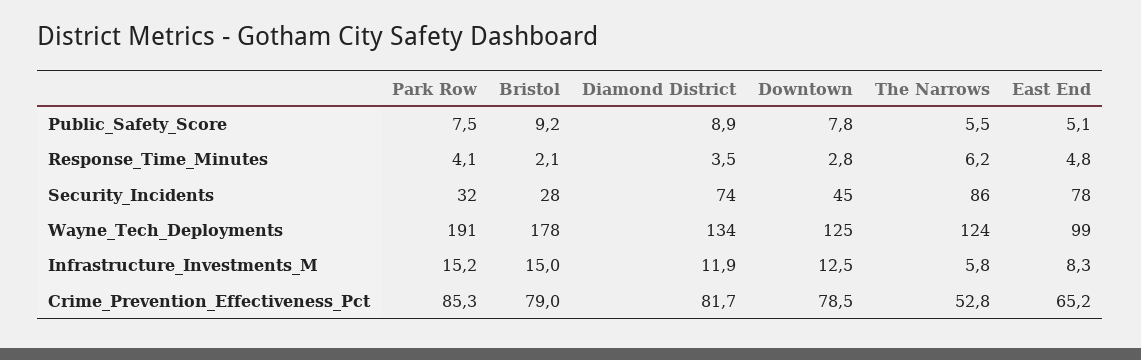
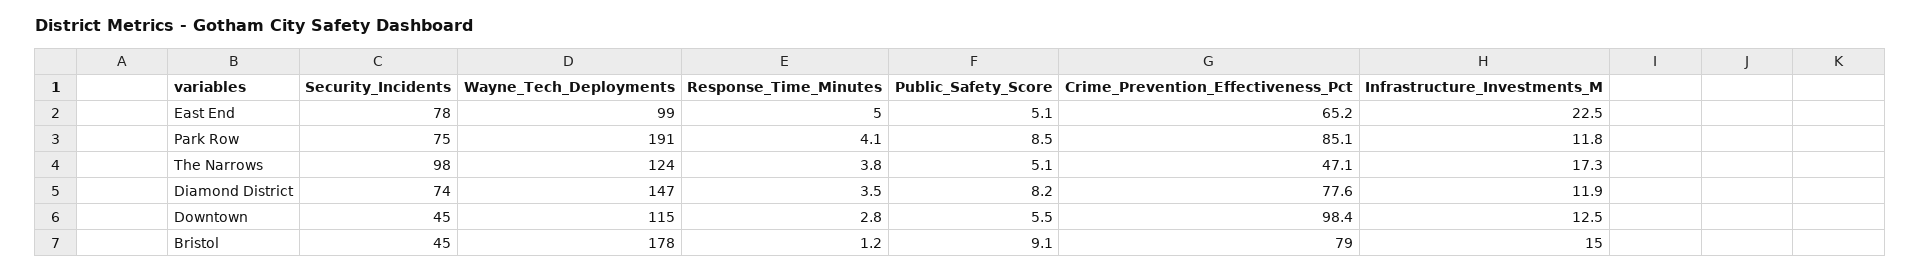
Park Row, Public_Safety_Score: 7.5 -> 8.5
Bristol, Public_Safety_Score: 9.2 -> 9.1
Diamond District, Public_Safety_Score: 8.9 -> 8.2
Downtown, Public_Safety_Score: 7.8 -> 5.5
The Narrows, Public_Safety_Score: 5.5 -> 5.1
Bristol, Response_Time_Minutes: 2.1 -> 1.2
The Narrows, Response_Time_Minutes: 6.2 -> 3.8
East End, Response_Time_Minutes: 4.8 -> 5
Park Row, Security_Incidents: 32 -> 75
Bristol, Security_Incidents: 28 -> 45
The Narrows, Security_Incidents: 86 -> 98
Diamond District, Wayne_Tech_Deployments: 134 -> 147
Downtown, Wayne_Tech_Deployments: 125 -> 115
Park Row, Infrastructure_Investments_M: 15.2 -> 11.8
The Narrows, Infrastructure_Investments_M: 5.8 -> 17.3
East End, Infrastructure_Investments_M: 8.3 -> 22.5
Park Row, Crime_Prevention_Effectiveness_Pct: 85.3 -> 85.1
Diamond District, Crime_Prevention_Effectiveness_Pct: 81.7 -> 77.6
Downtown, Crime_Prevention_Effectiveness_Pct: 78.5 -> 98.4
The Narrows, Crime_Prevention_Effectiveness_Pct: 52.8 -> 47.1

